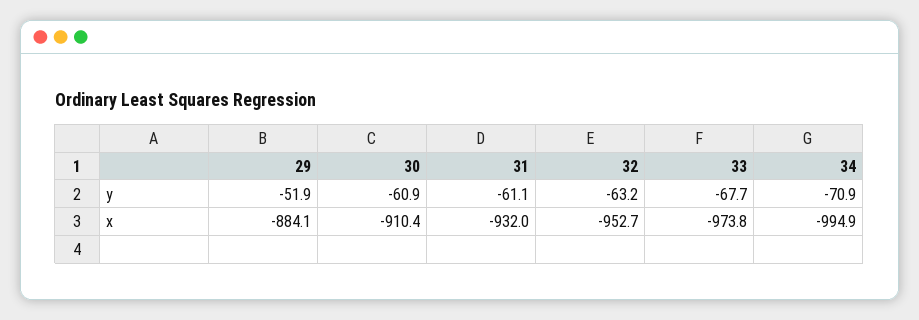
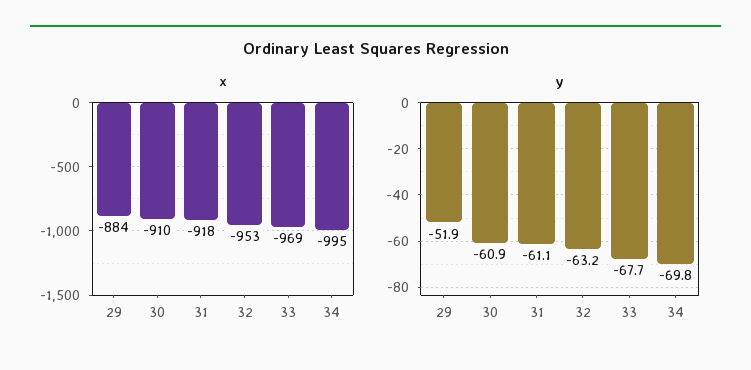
y, 34: -70.9 -> -69.8
x, 31: -932 -> -918
x, 33: -973.8 -> -969

